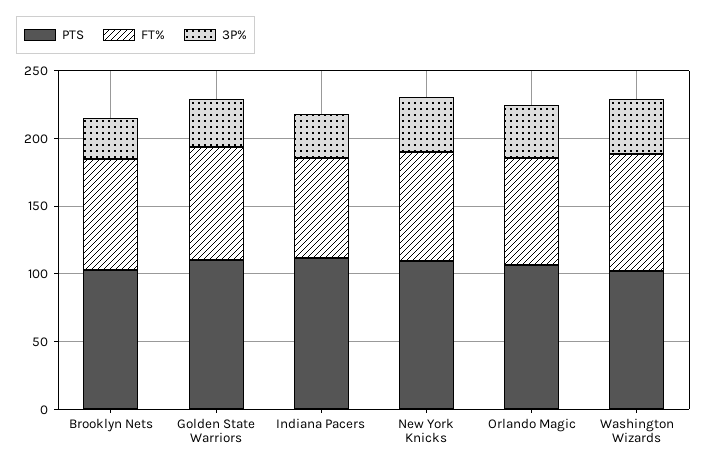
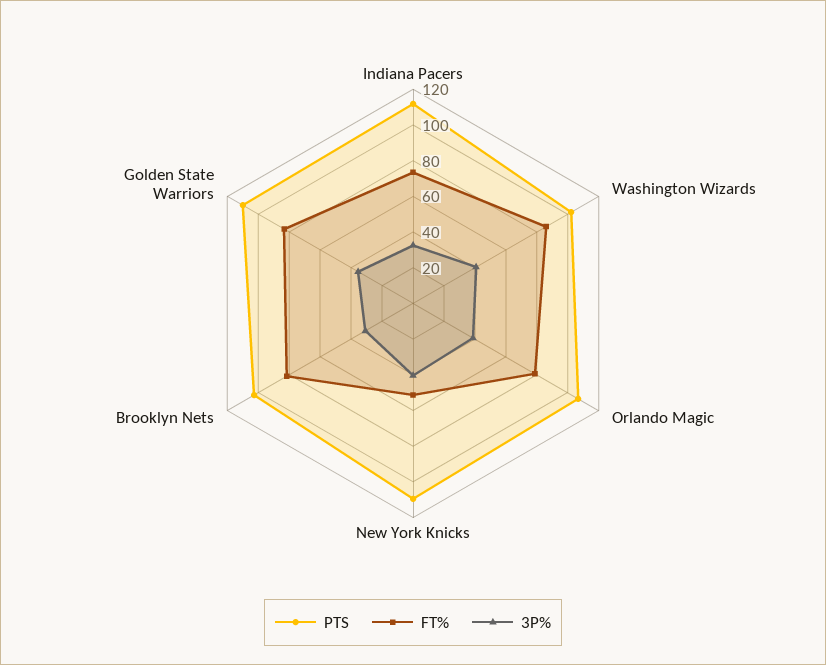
FT%, New York Knicks: 80 -> 50

